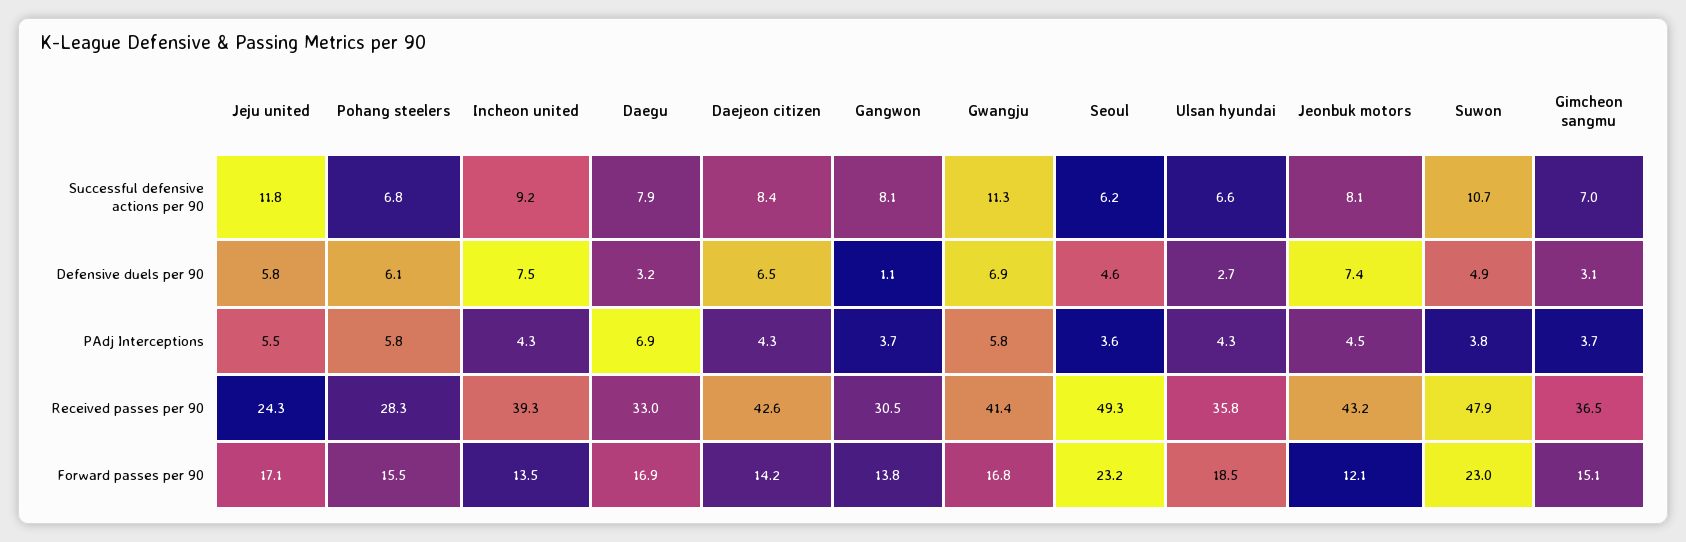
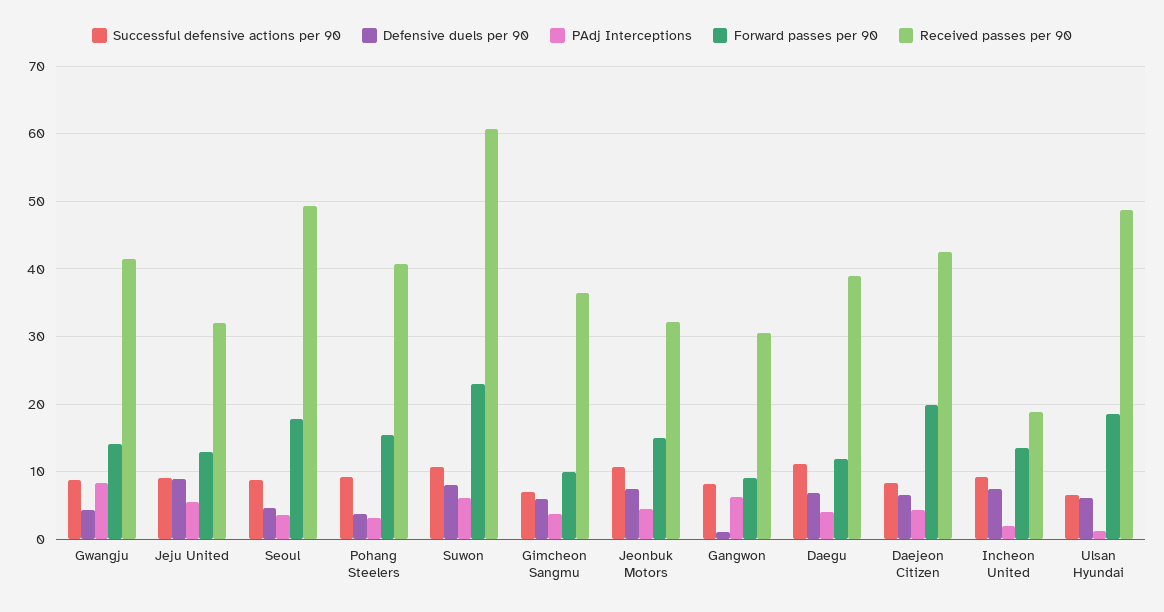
Successful defensive actions per 90, Jeju united: 11.8 -> 9
Successful defensive actions per 90, Pohang steelers: 6.8 -> 9
Successful defensive actions per 90, Daegu: 7.9 -> 11
Successful defensive actions per 90, Gwangju: 11.3 -> 9
Successful defensive actions per 90, Seoul: 6.2 -> 9
Successful defensive actions per 90, Jeonbuk motors: 8.1 -> 11
Defensive duels per 90, Jeju united: 5.8 -> 9
Defensive duels per 90, Pohang steelers: 6.1 -> 4
Defensive duels per 90, Daegu: 3.2 -> 7
Defensive duels per 90, Gwangju: 6.9 -> 4
Defensive duels per 90, Ulsan hyundai: 2.7 -> 6
Defensive duels per 90, Suwon: 4.9 -> 8
Defensive duels per 90, Gimcheon sangmu: 3.1 -> 6
PAdj Interceptions, Pohang steelers: 5.8 -> 3
PAdj Interceptions, Incheon united: 4.3 -> 2
PAdj Interceptions, Daegu: 6.9 -> 4
PAdj Interceptions, Gangwon: 3.7 -> 6
PAdj Interceptions, Gwangju: 5.8 -> 8
PAdj Interceptions, Ulsan hyundai: 4.3 -> 1
PAdj Interceptions, Suwon: 3.8 -> 6
Received passes per 90, Jeju united: 24.3 -> 32
Received passes per 90, Pohang steelers: 28.3 -> 41
Received passes per 90, Incheon united: 39.3 -> 19
Received passes per 90, Daegu: 33 -> 39
Received passes per 90, Ulsan hyundai: 35.8 -> 49
Received passes per 90, Jeonbuk motors: 43.2 -> 32
Received passes per 90, Suwon: 47.9 -> 61
Forward passes per 90, Jeju united: 17.1 -> 13
Forward passes per 90, Daegu: 16.9 -> 12
Forward passes per 90, Daejeon citizen: 14.2 -> 20
Forward passes per 90, Gangwon: 13.8 -> 9
Forward passes per 90, Gwangju: 16.8 -> 14
Forward passes per 90, Seoul: 23.2 -> 18
Forward passes per 90, Jeonbuk motors: 12.1 -> 15
Forward passes per 90, Gimcheon sangmu: 15.1 -> 10

